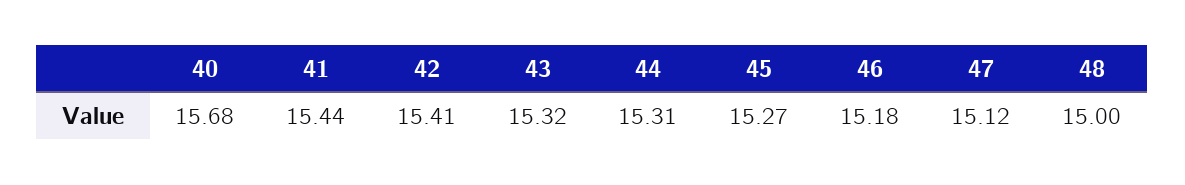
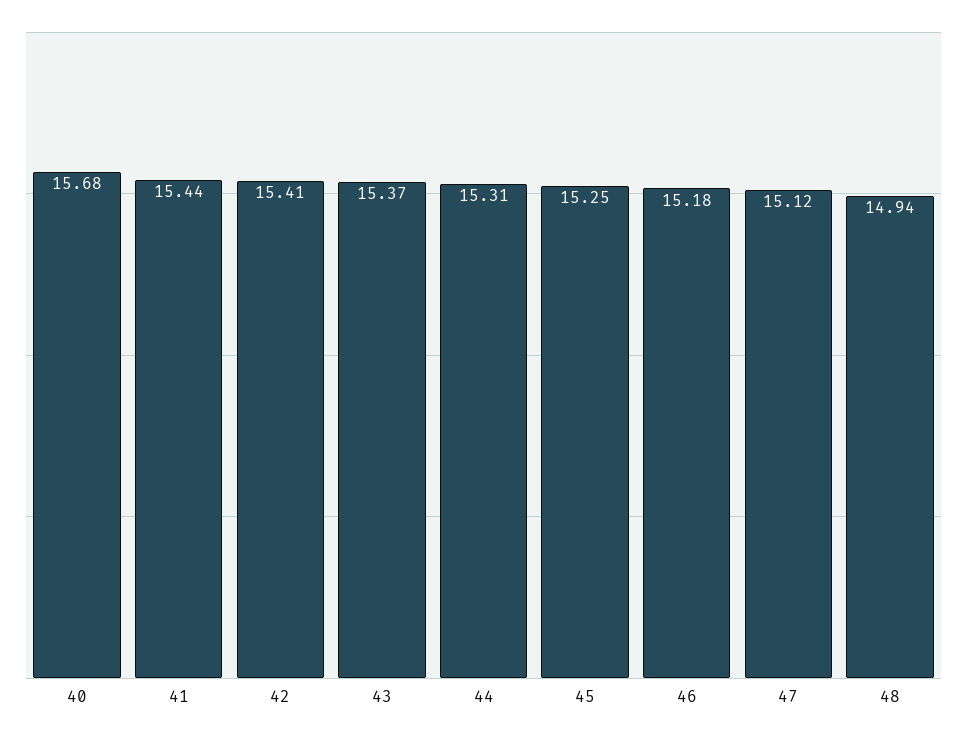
43: 15.32 -> 15.37
45: 15.27 -> 15.25
48: 15 -> 14.94

